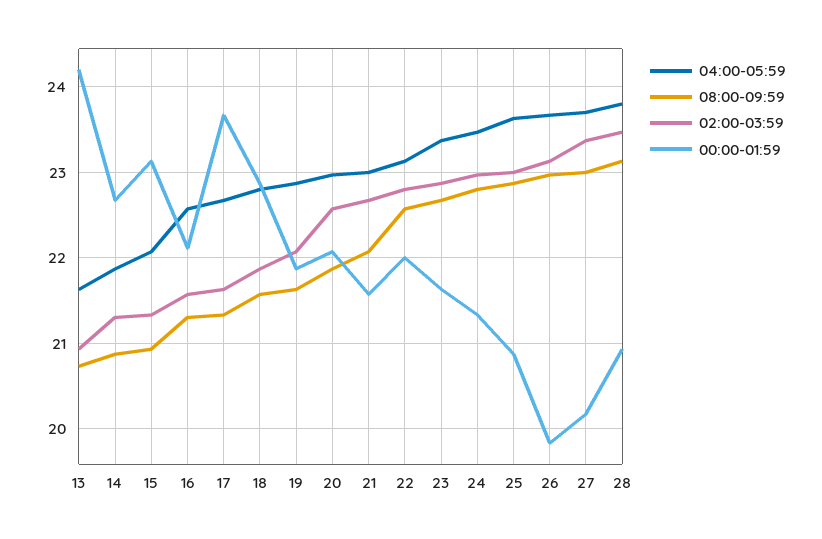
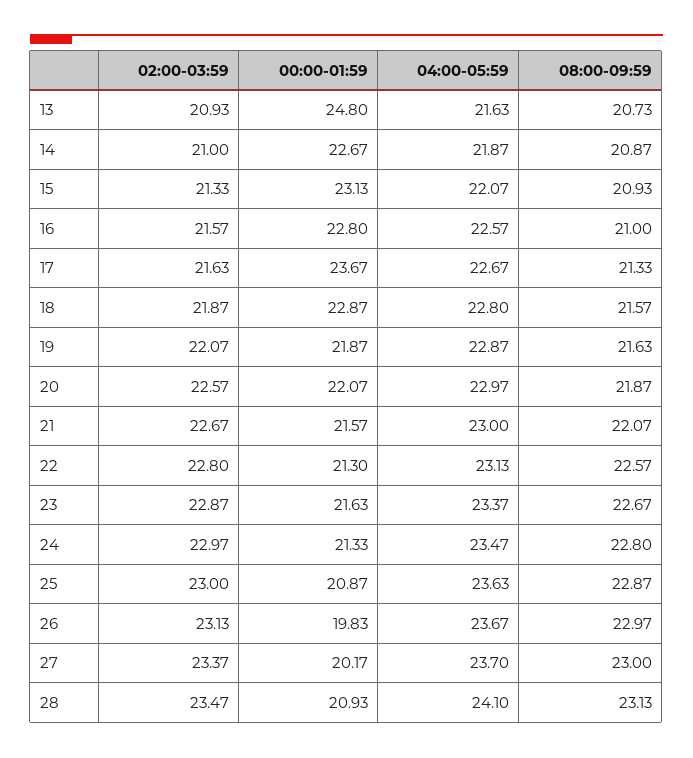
00:00-01:59, 13: 24.2 -> 24.8
02:00-03:59, 14: 21.3 -> 21
08:00-09:59, 16: 21.3 -> 21
00:00-01:59, 16: 22.1 -> 22.8
00:00-01:59, 22: 22 -> 21.3
04:00-05:59, 28: 23.8 -> 24.1

